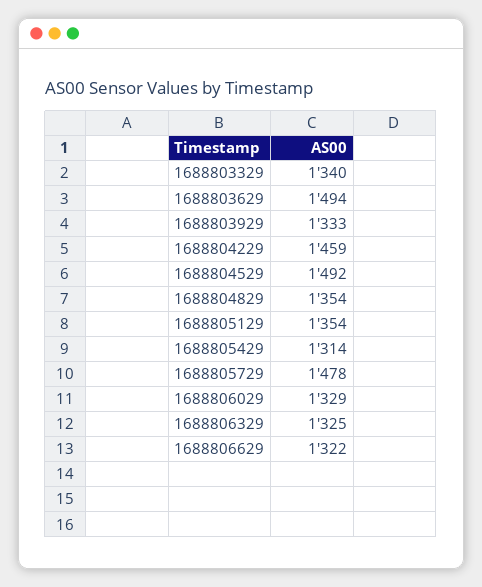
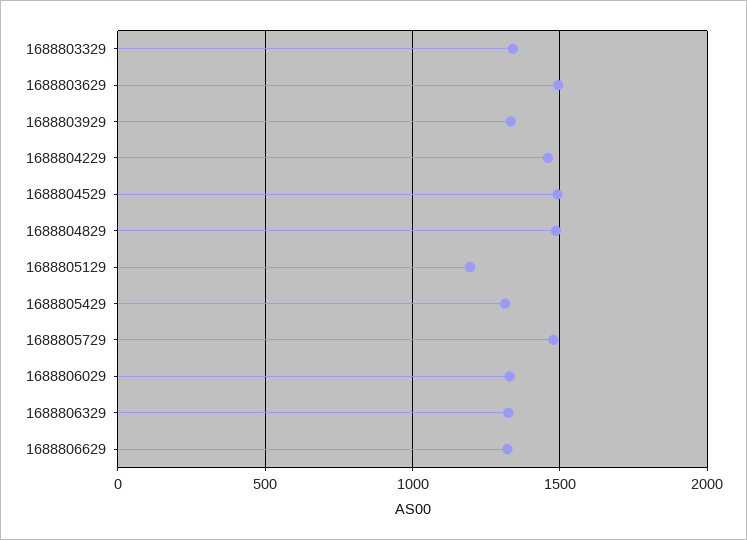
1688804829: 1354 -> 1500
1688805129: 1354 -> 1200

